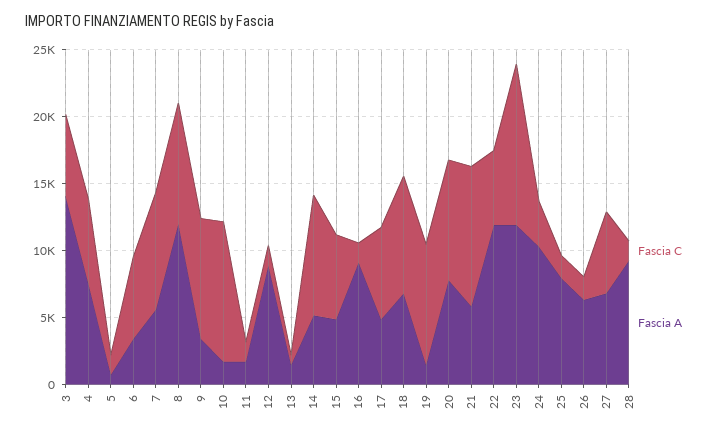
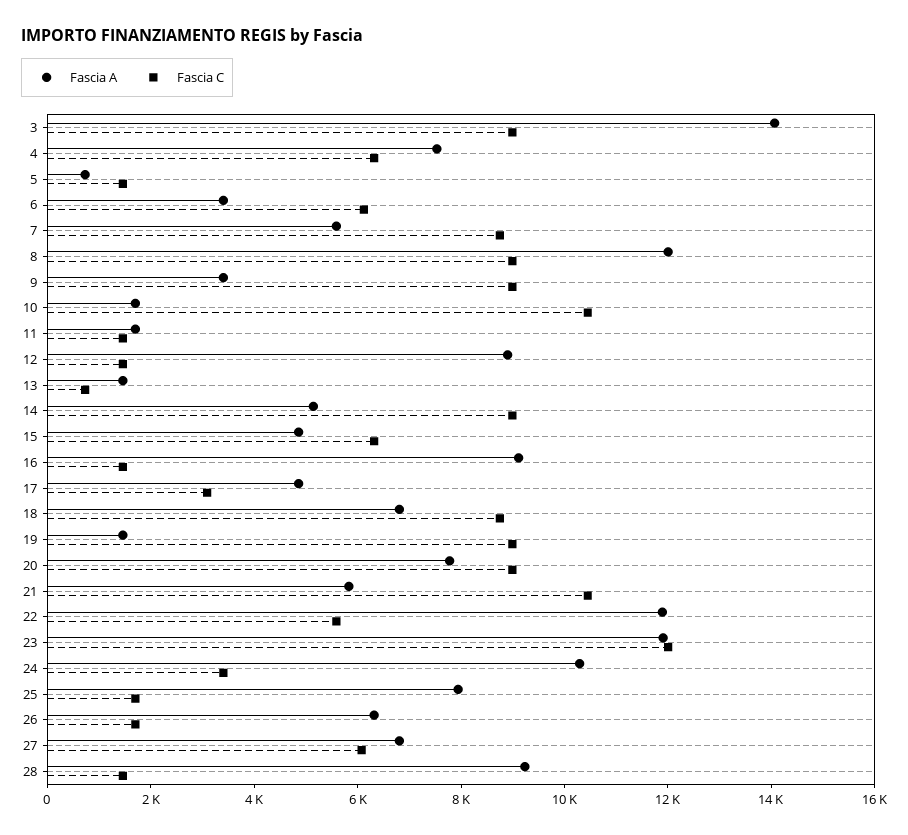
Fascia C, 3: 6000 -> 9000
Fascia C, 17: 7000 -> 3000

